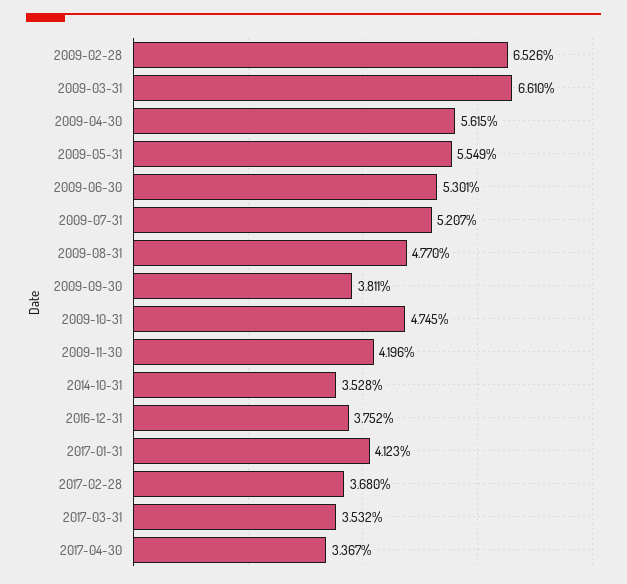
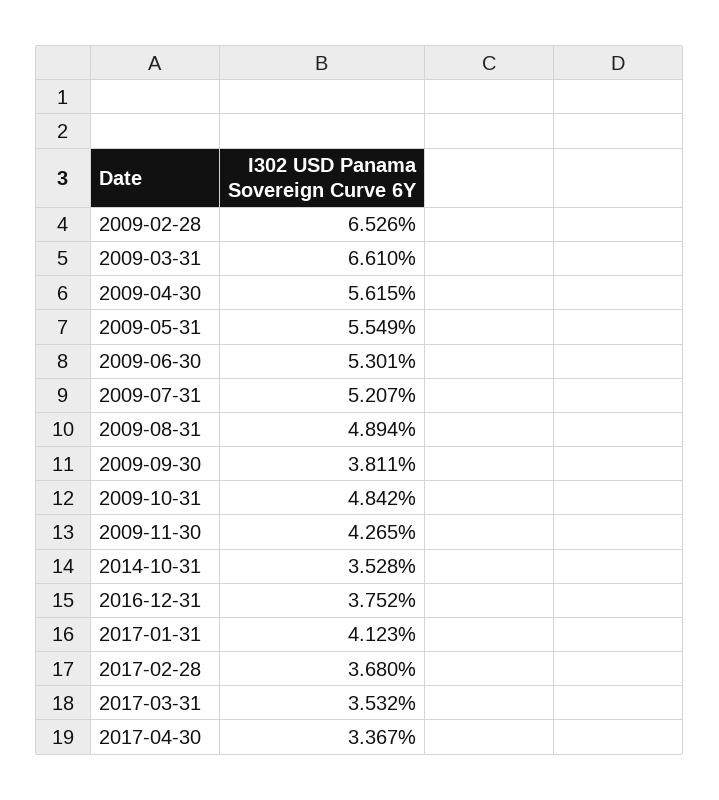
2009-08-31: 4.77 -> 4.894
2009-10-31: 4.745 -> 4.842
2009-11-30: 4.196 -> 4.265

